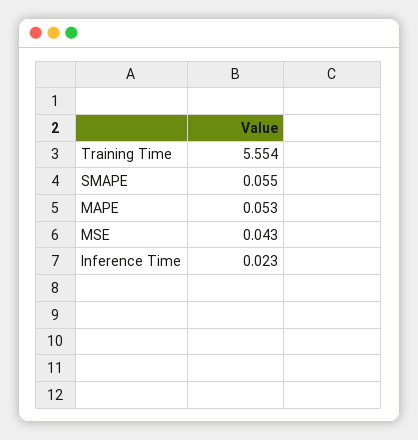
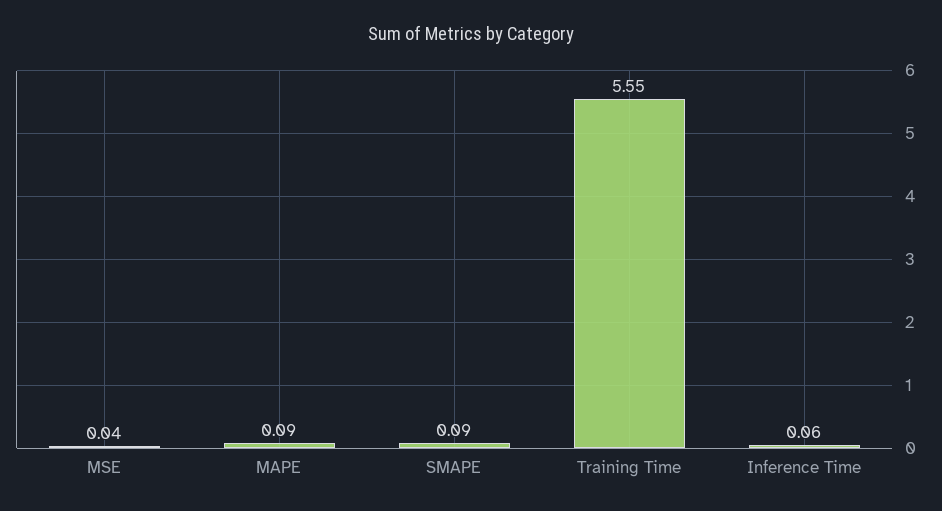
SMAPE: 0.055 -> 0.09
MAPE: 0.053 -> 0.09
Inference Time: 0.023 -> 0.06

